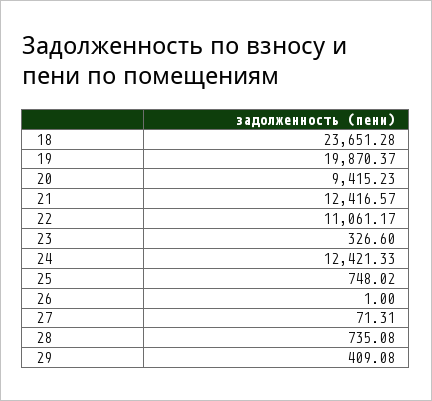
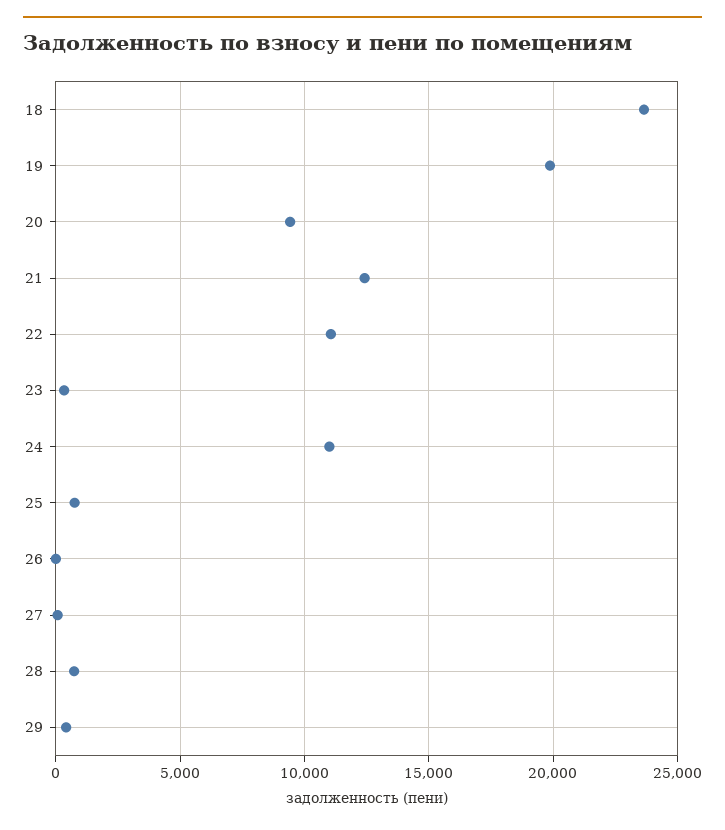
24: 12421.33 -> 11000

